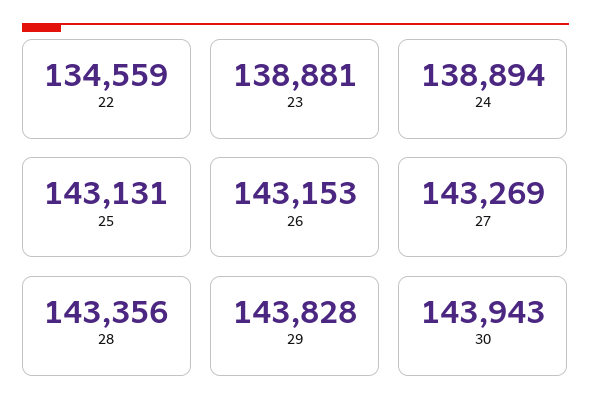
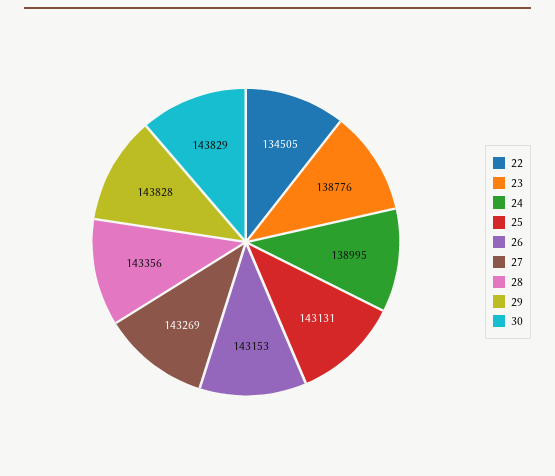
22: 134559 -> 134505
23: 138881 -> 138776
24: 138894 -> 138995
30: 143943 -> 143829

